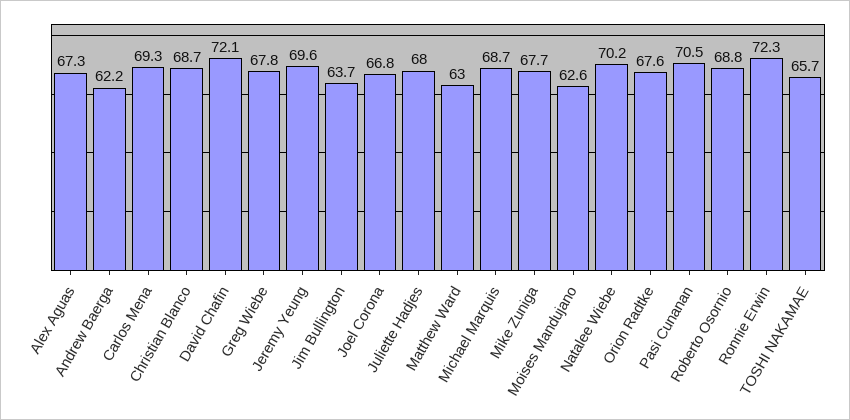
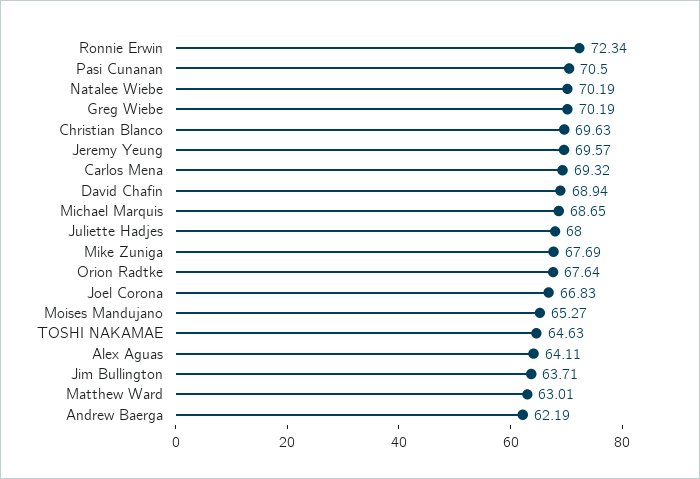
Alex Aguas: 67.3 -> 64.11
Christian Blanco: 68.7 -> 69.63
David Chafin: 72.1 -> 68.94
Greg Wiebe: 67.8 -> 70.19
Moises Mandujano: 62.6 -> 65.27
Roberto Osornio: 68.8 -> none
TOSHI NAKAMAE: 65.7 -> 64.63

